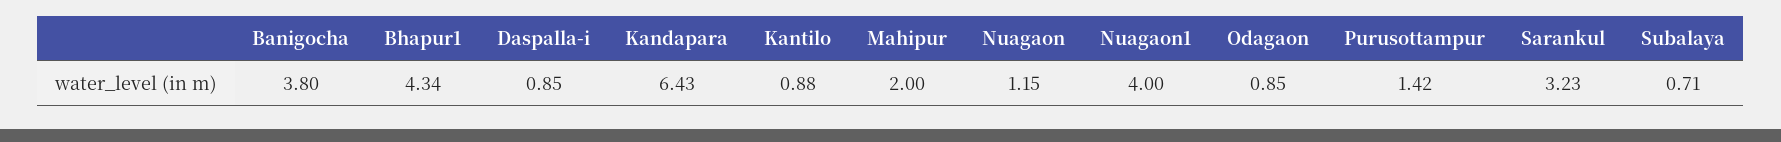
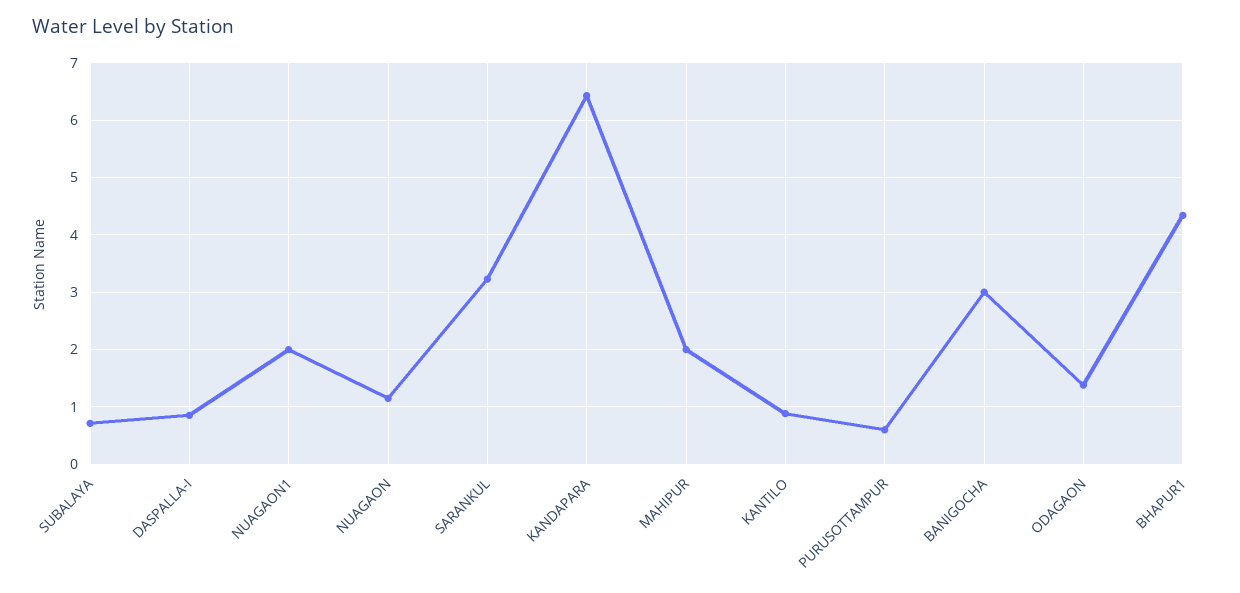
Banigocha: 3.8 -> 3
Nuagaon1: 4 -> 2
Odagaon: 0.85 -> 1.4
Purusottampur: 1.42 -> 0.6

